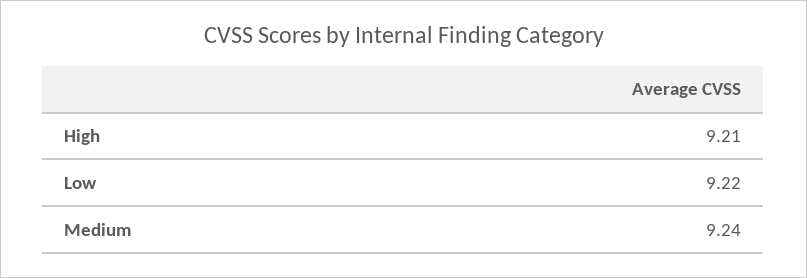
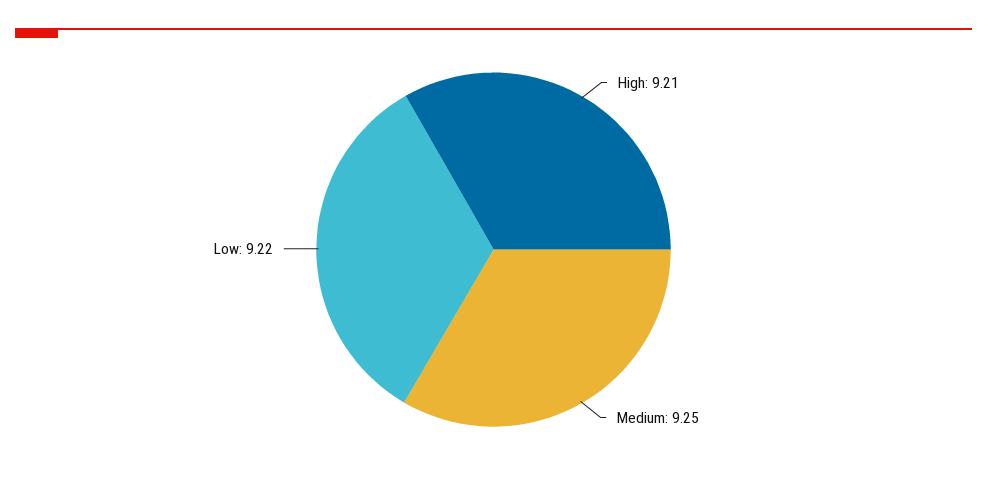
Medium: 9.24 -> 9.25

